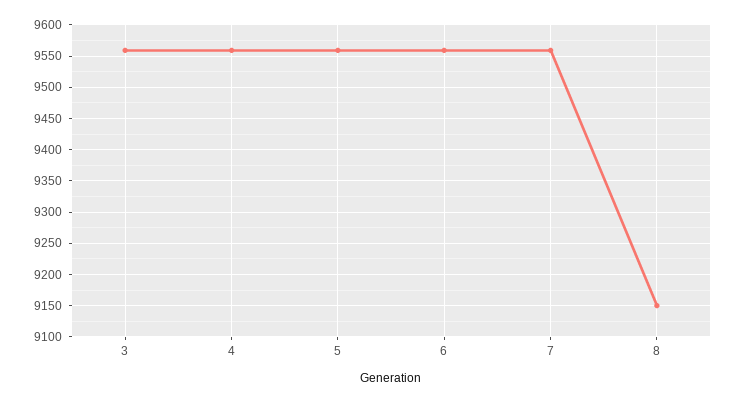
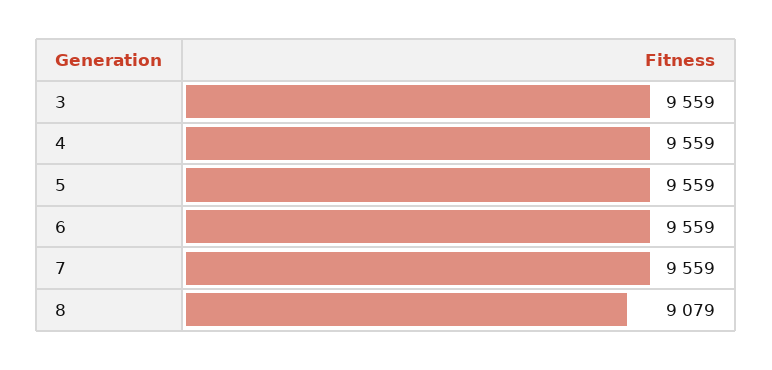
8: 9150 -> 9079

